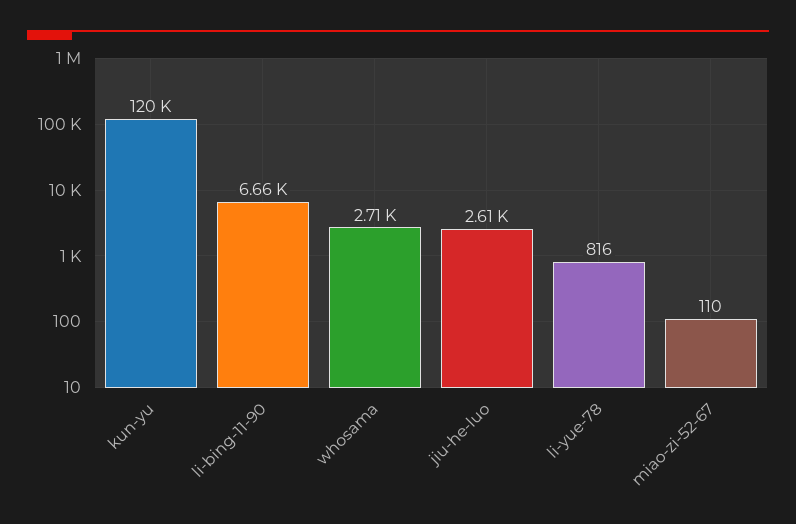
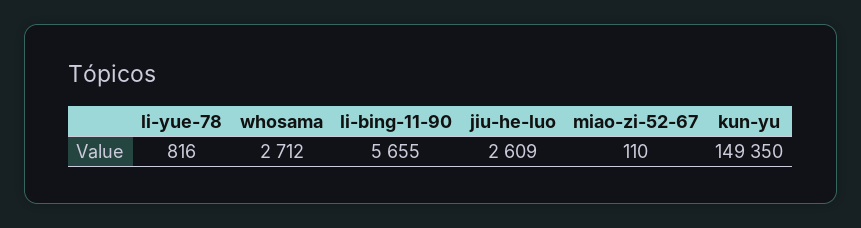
kun-yu: 120000 -> 149350
li-bing-11-90: 6660 -> 5655

